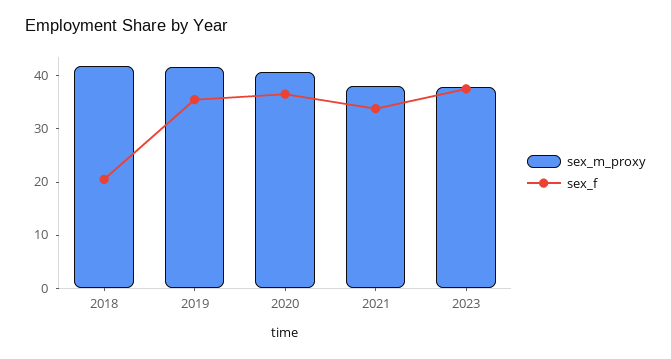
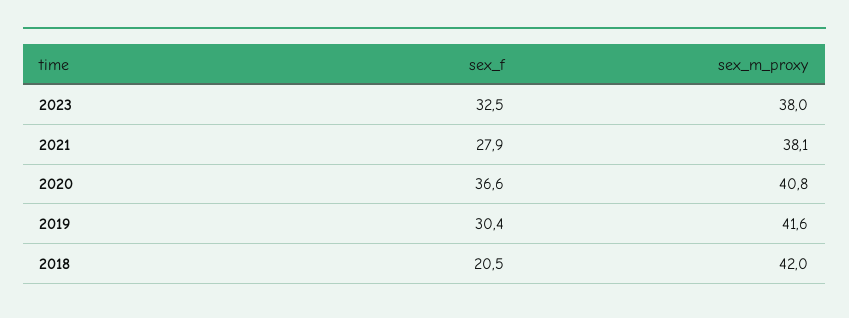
sex_f, 2019: 36 -> 30.4
sex_f, 2021: 34 -> 27.9
sex_f, 2023: 38 -> 32.5

